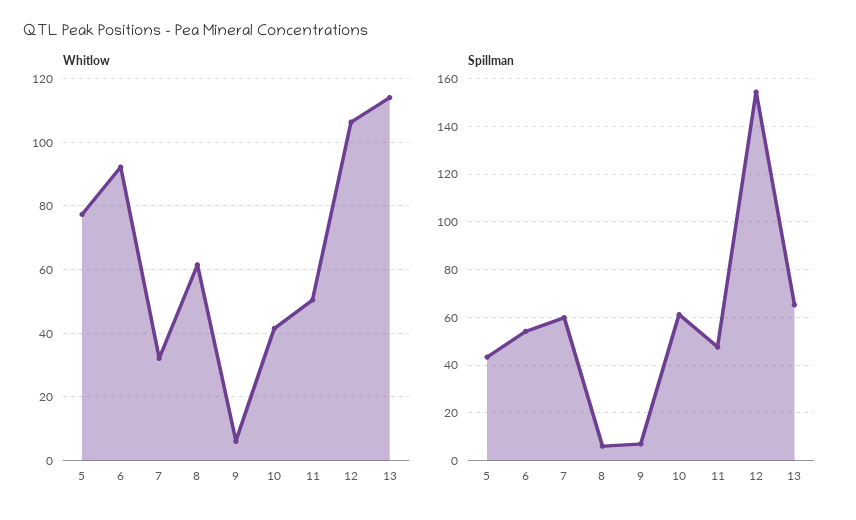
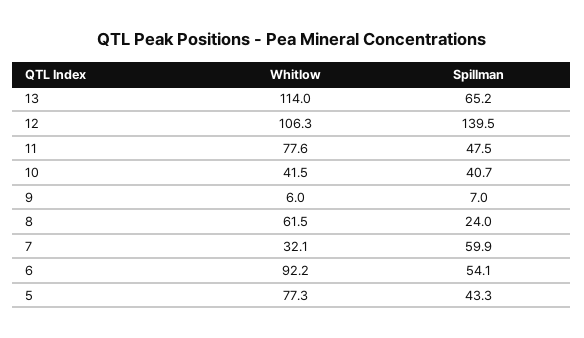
Whitlow, 11: 50 -> 77.6
Spillman, 8: 5 -> 24
Spillman, 10: 60 -> 40.7
Spillman, 12: 155 -> 139.5

